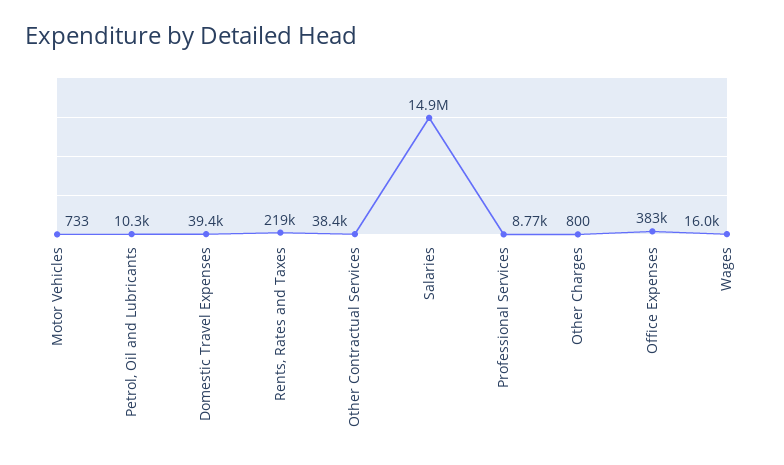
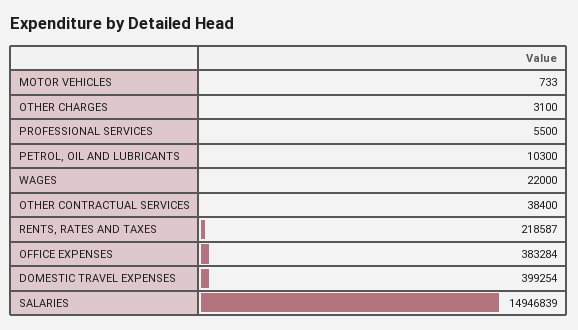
Domestic Travel Expenses: 39400 -> 399254
Professional Services: 8770 -> 5500
Other Charges: 800 -> 3100
Wages: 16000 -> 22000

